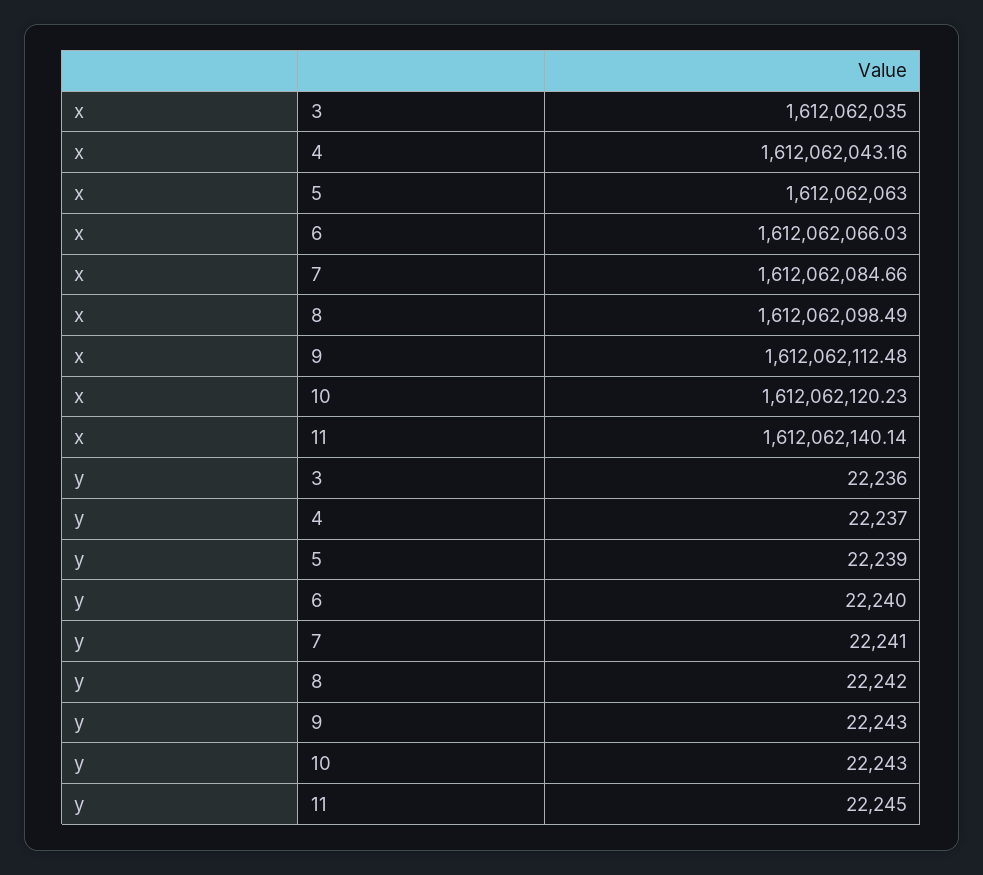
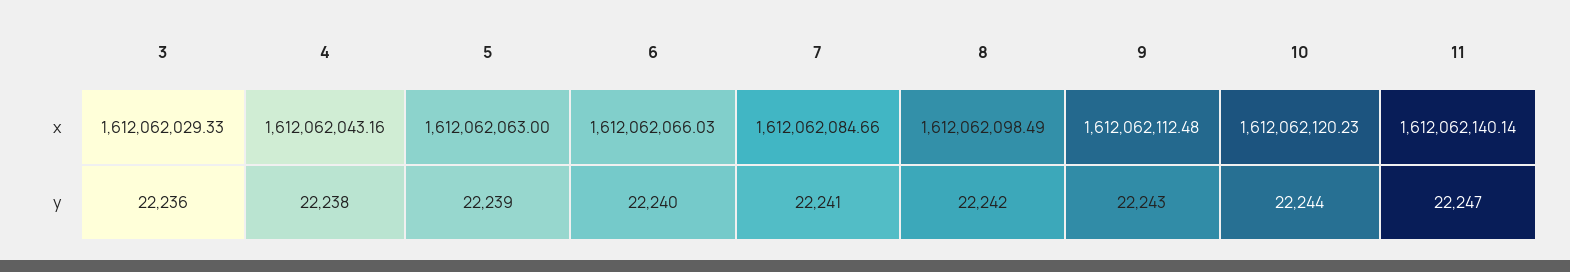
x, 3: 1612062035 -> 1612062029.33
y, 4: 22237 -> 22238
y, 10: 22243 -> 22244
y, 11: 22245 -> 22247

